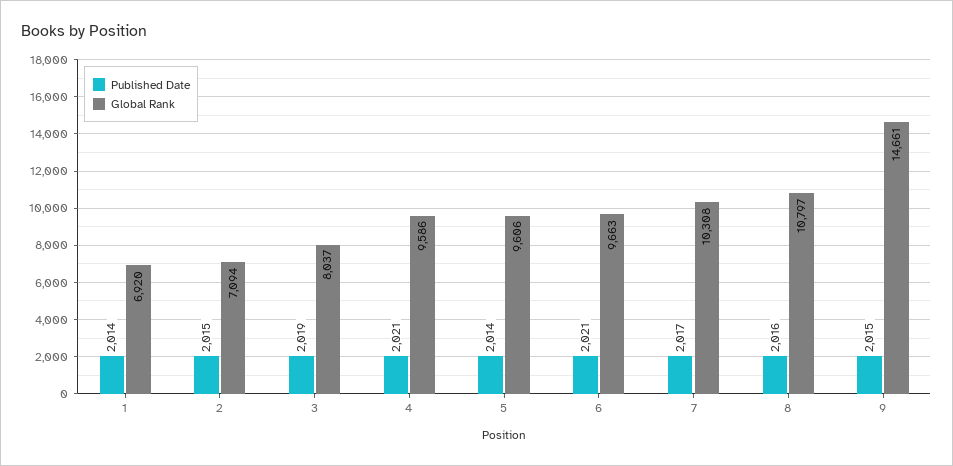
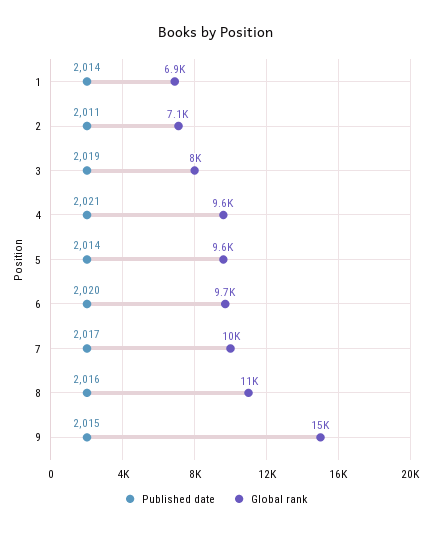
Published Date, 2: 2015 -> 2011
Published Date, 6: 2021 -> 2020

